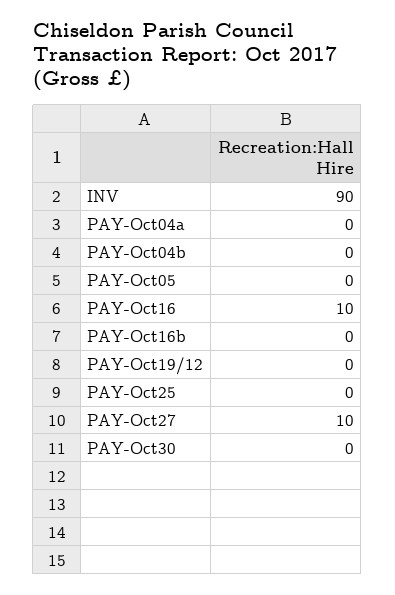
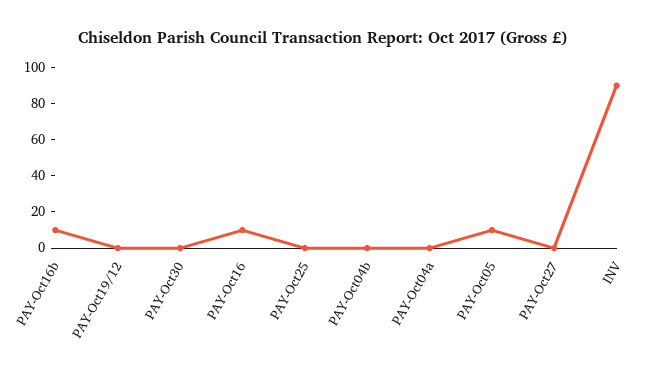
PAY-Oct05: 0 -> 10
PAY-Oct16b: 0 -> 10
PAY-Oct27: 10 -> 0

